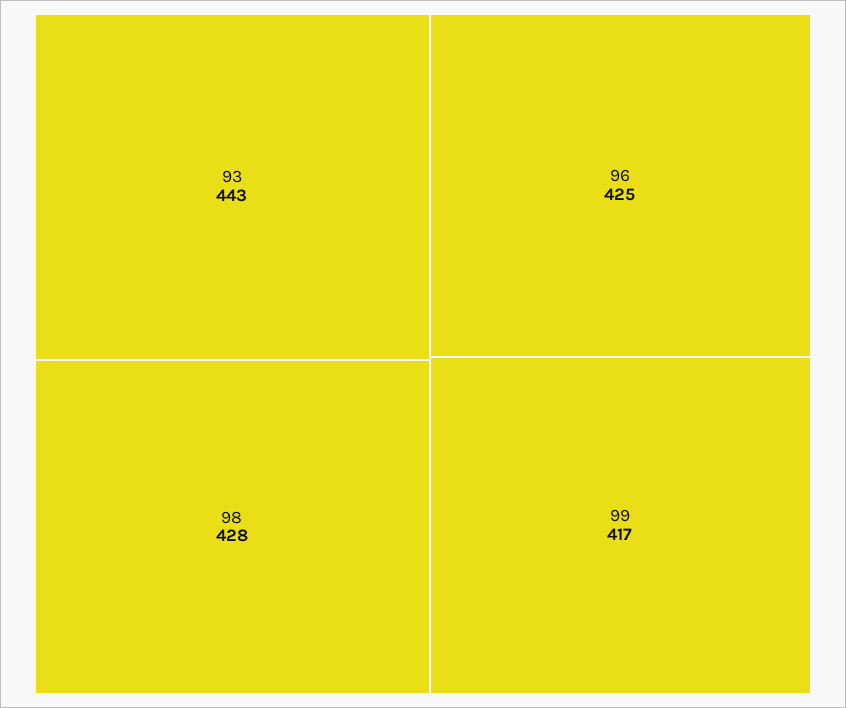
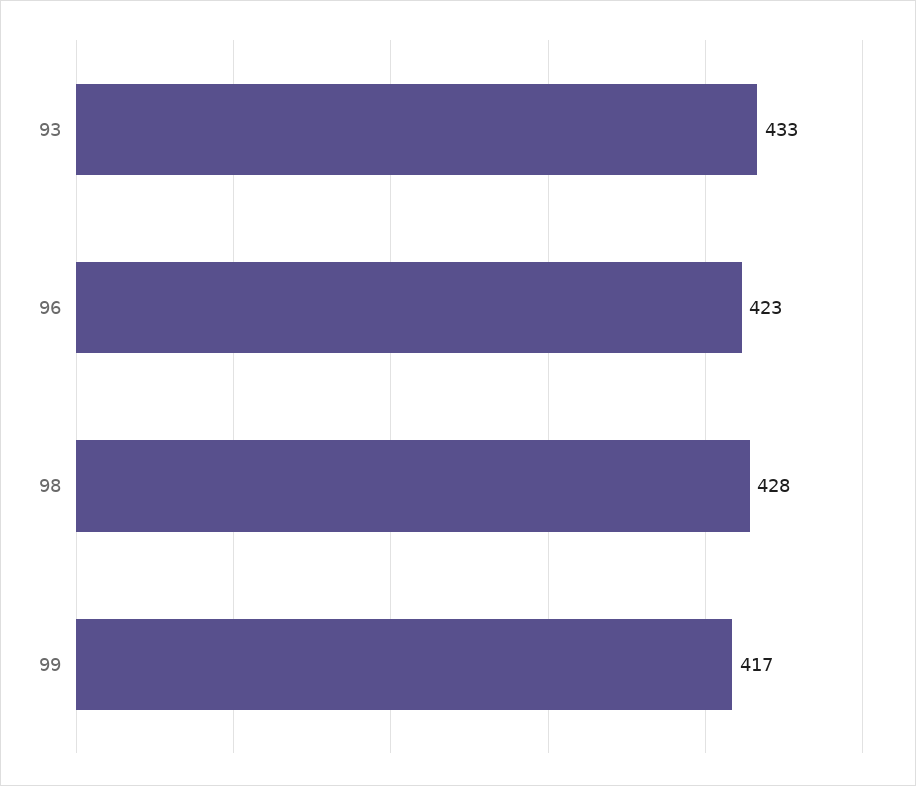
93: 443 -> 433
96: 425 -> 423

